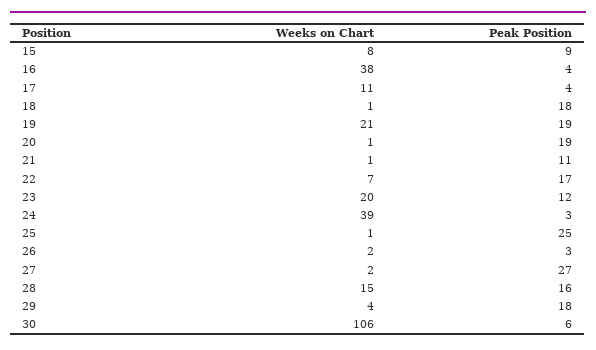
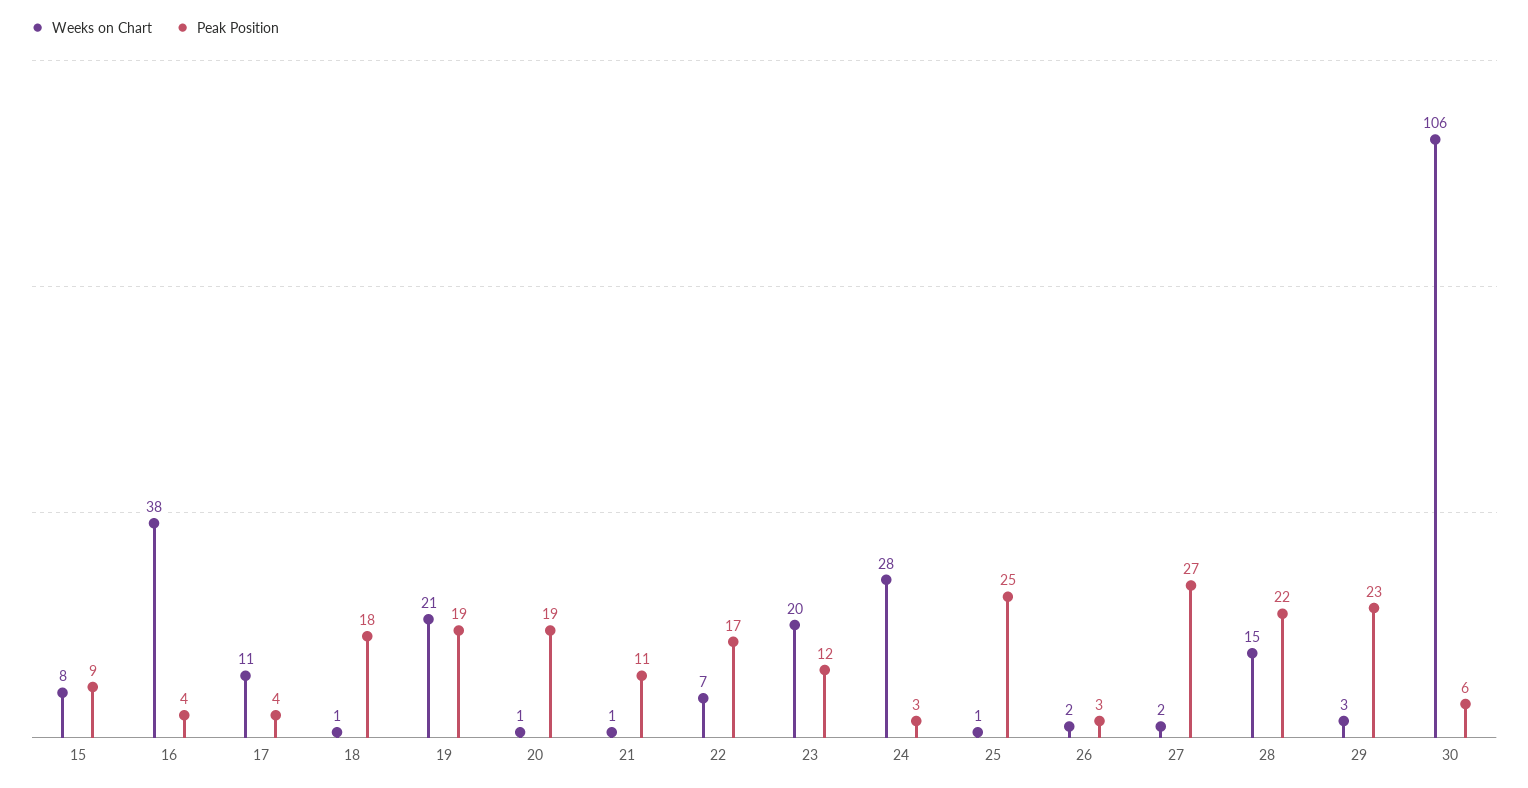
Weeks on Chart, 24: 39 -> 28
Peak Position, 28: 16 -> 22
Weeks on Chart, 29: 4 -> 3
Peak Position, 29: 18 -> 23

